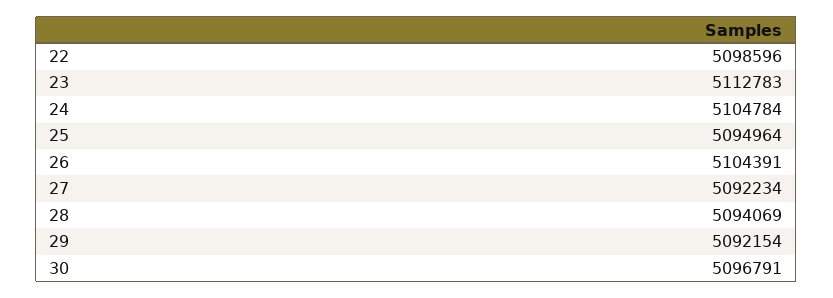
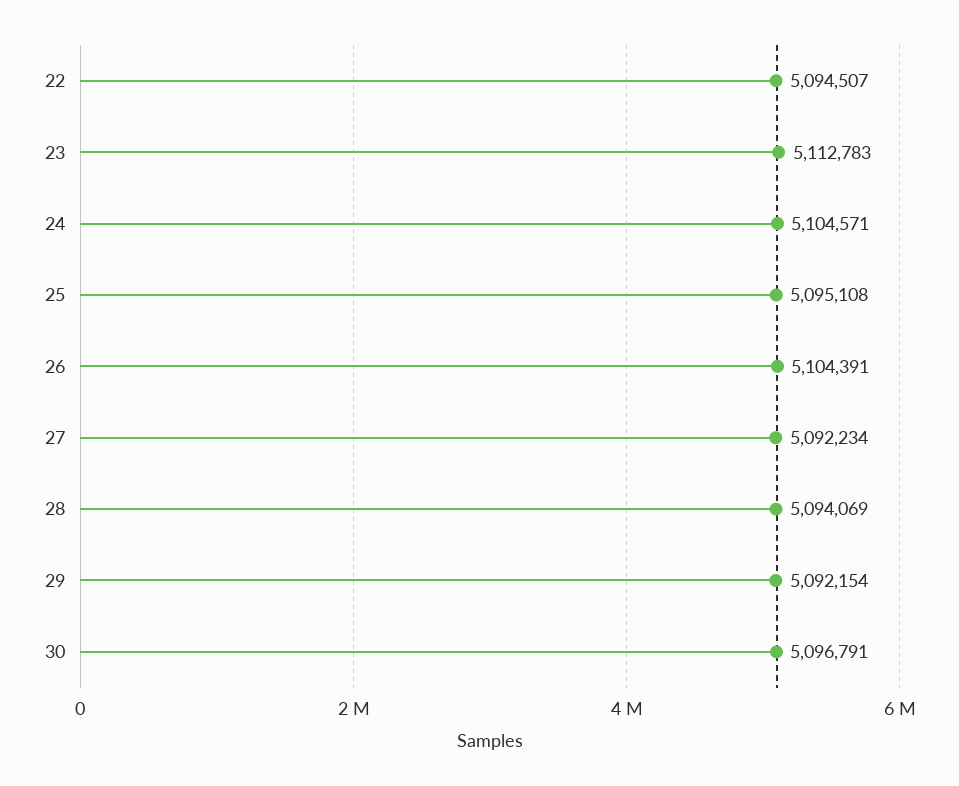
22: 5098596 -> 5094507
24: 5104784 -> 5104571
25: 5094964 -> 5095108

